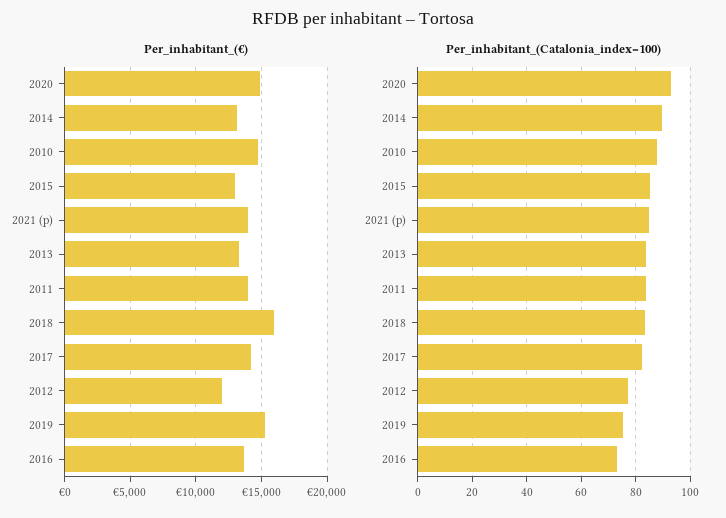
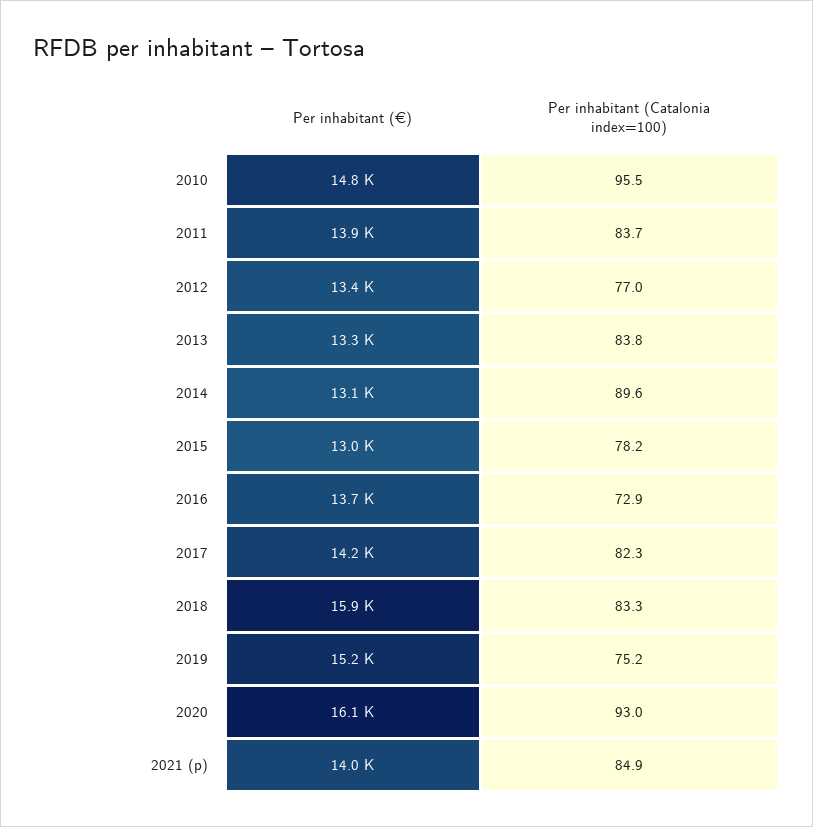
Per_inhabitant_(€), 2020: 15000 -> 16100
Per_inhabitant_(€), 2012: 12000 -> 13400
Per_inhabitant_(Catalonia_index=100), 2010: 87.5 -> 95.5
Per_inhabitant_(Catalonia_index=100), 2015: 85 -> 78.2

